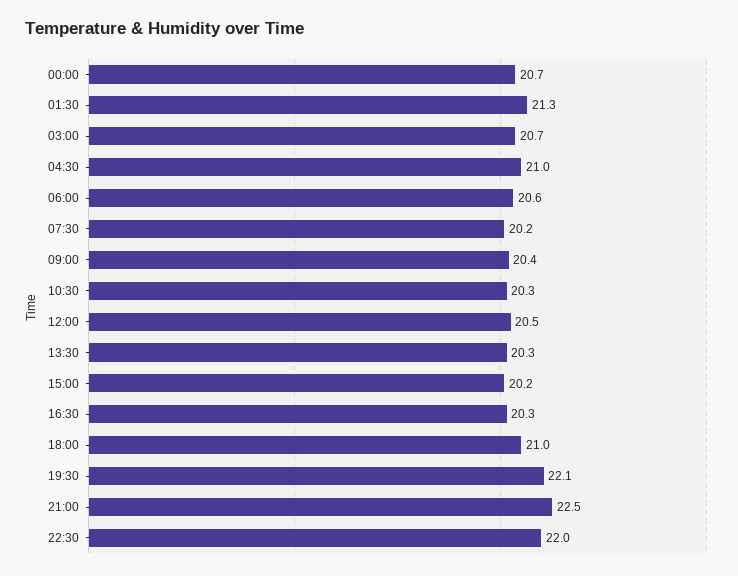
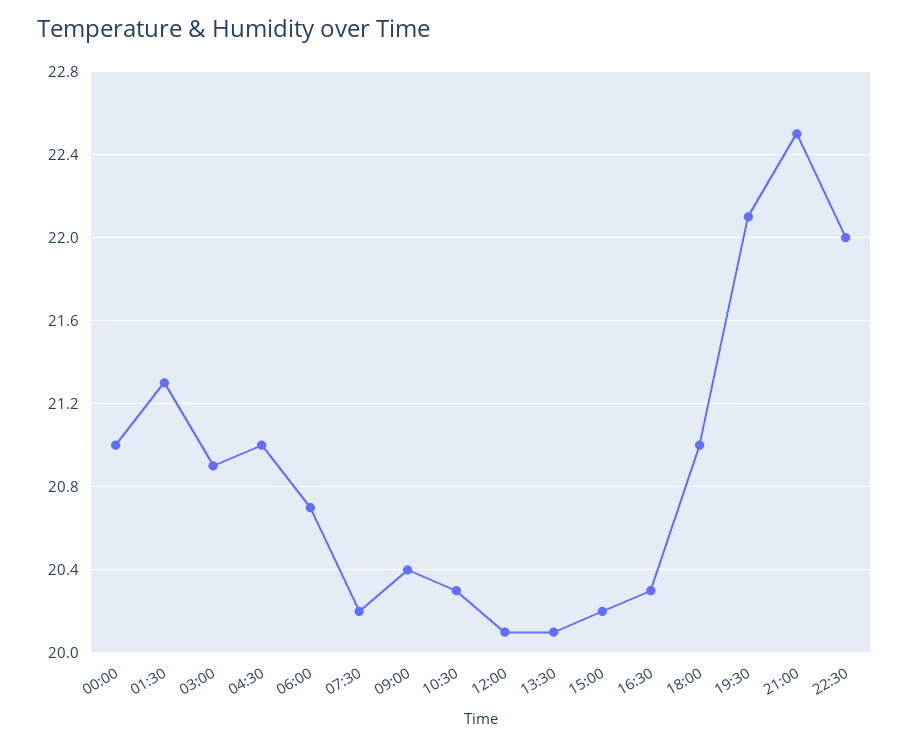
00:00: 20.7 -> 21
03:00: 20.7 -> 20.9
06:00: 20.6 -> 20.7
12:00: 20.5 -> 20.1
13:30: 20.3 -> 20.1

